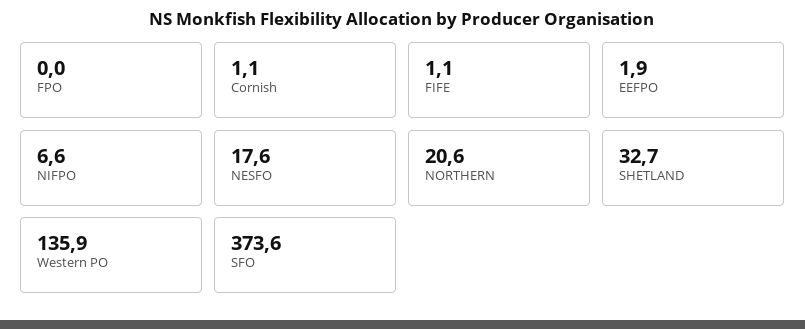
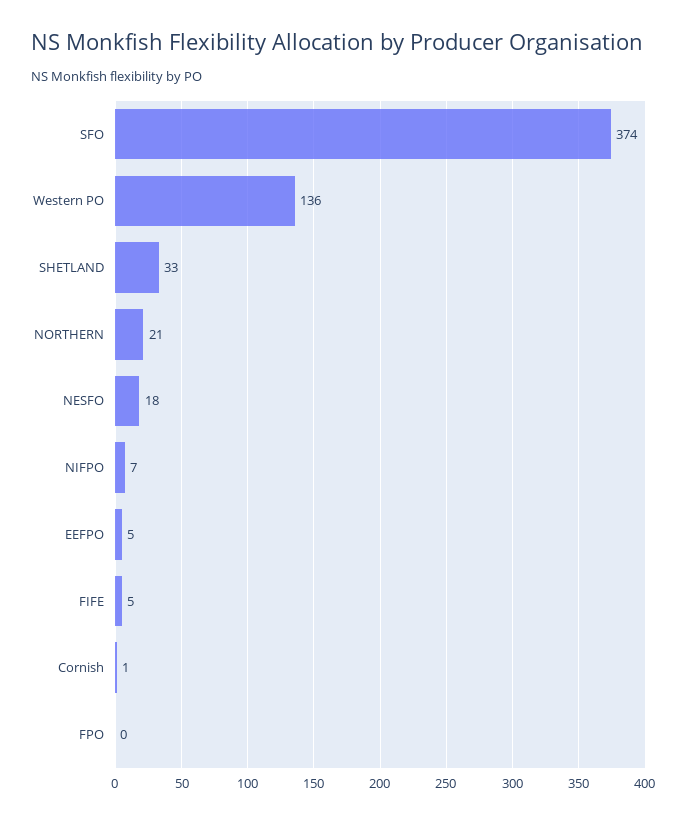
FIFE: 1.1 -> 5
EEFPO: 1.9 -> 5

